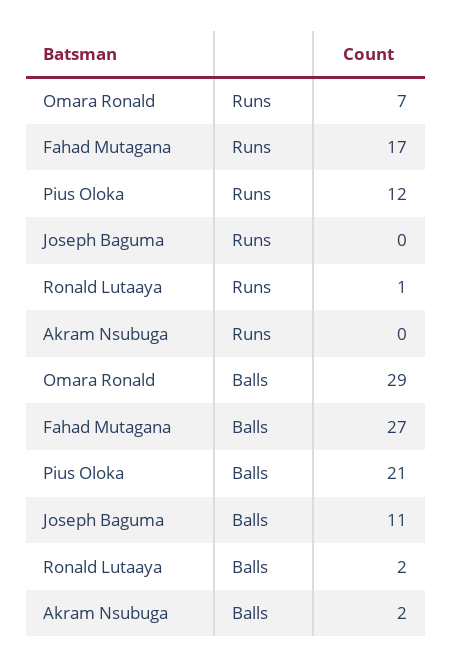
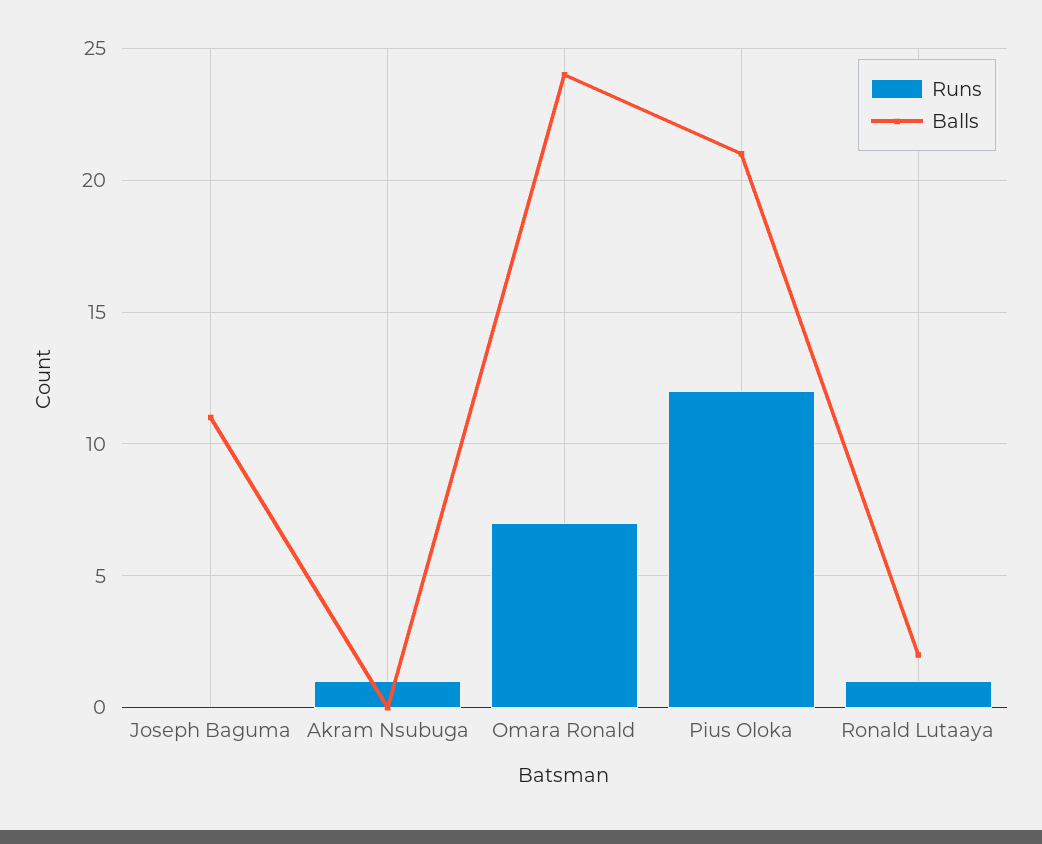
Runs, Fahad Mutagana: 17 -> none
Runs, Akram Nsubuga: 0 -> 1
Balls, Omara Ronald: 29 -> 24
Balls, Fahad Mutagana: 27 -> none
Balls, Akram Nsubuga: 2 -> 0

